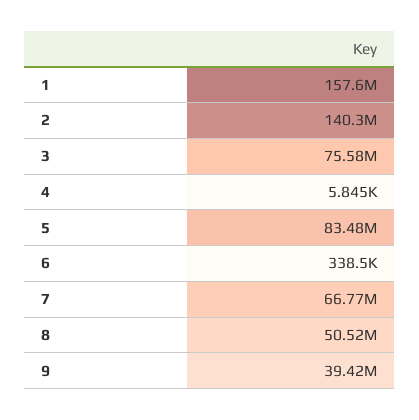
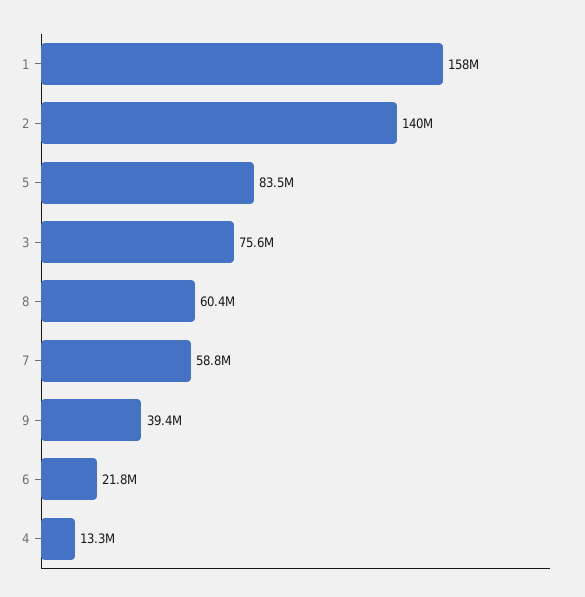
4: 5845 -> 13300000
6: 338500 -> 21800000
7: 66770000 -> 58800000
8: 50520000 -> 60400000

